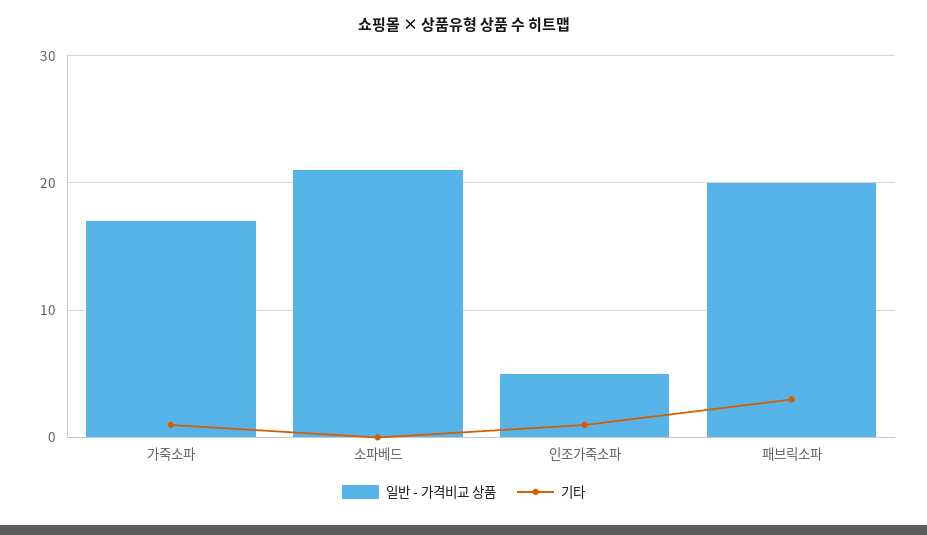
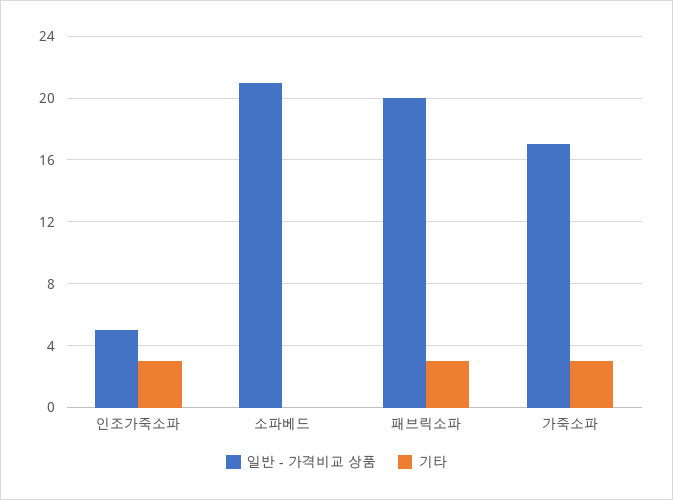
기타, 가죽소파: 1 -> 3
기타, 인조가죽소파: 1 -> 3

